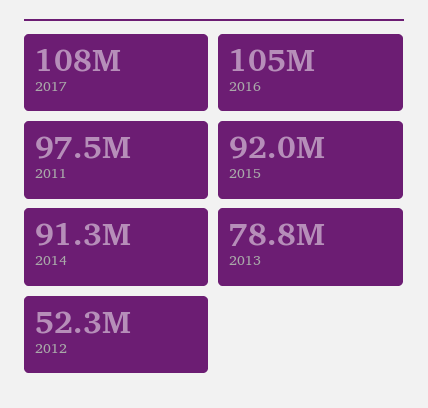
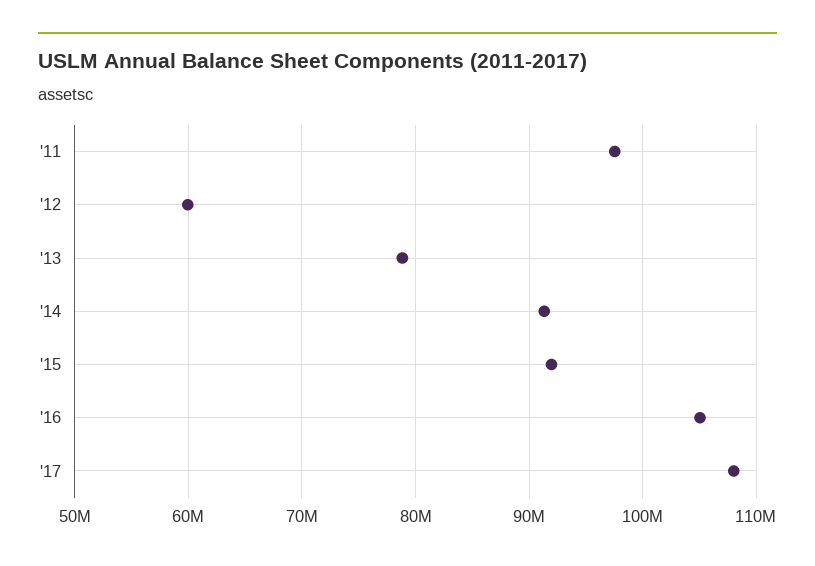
2012: 52300000 -> 60000000

